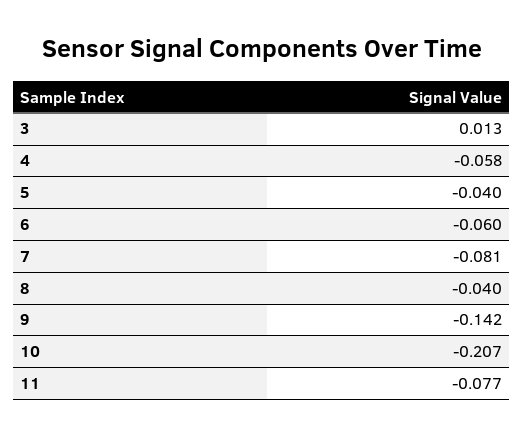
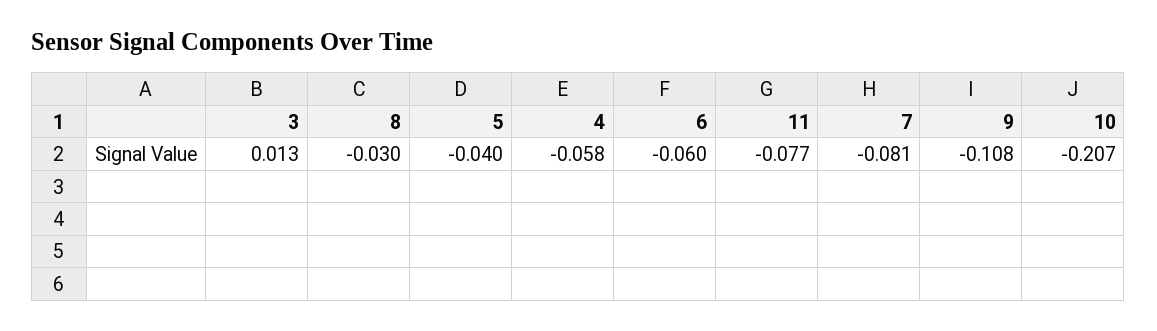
8: -0.04 -> -0.03
9: -0.142 -> -0.108

